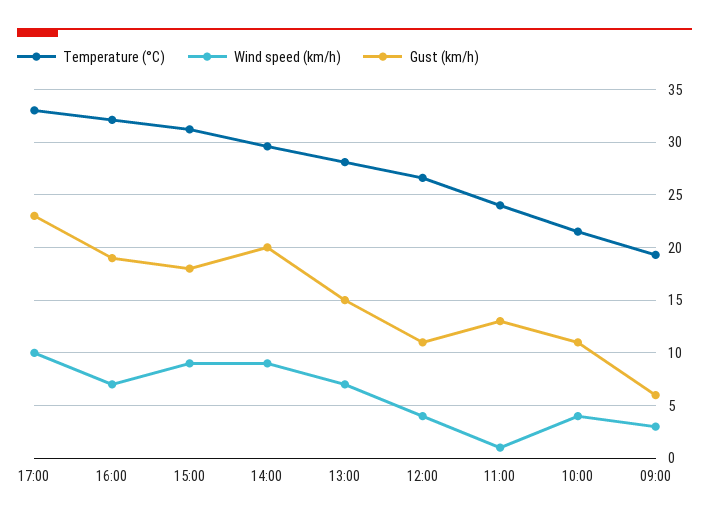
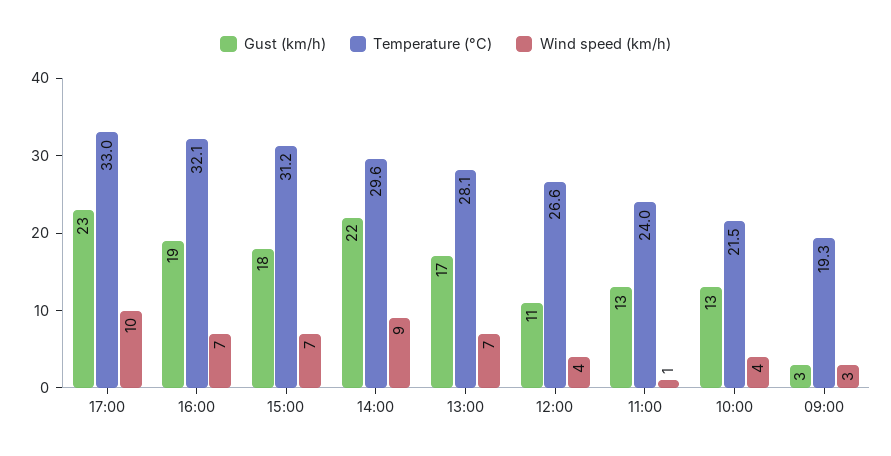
Wind speed (km/h), 15:00: 9 -> 7
Gust (km/h), 14:00: 20 -> 22
Gust (km/h), 13:00: 15 -> 17
Gust (km/h), 10:00: 11 -> 13
Gust (km/h), 09:00: 6 -> 3

